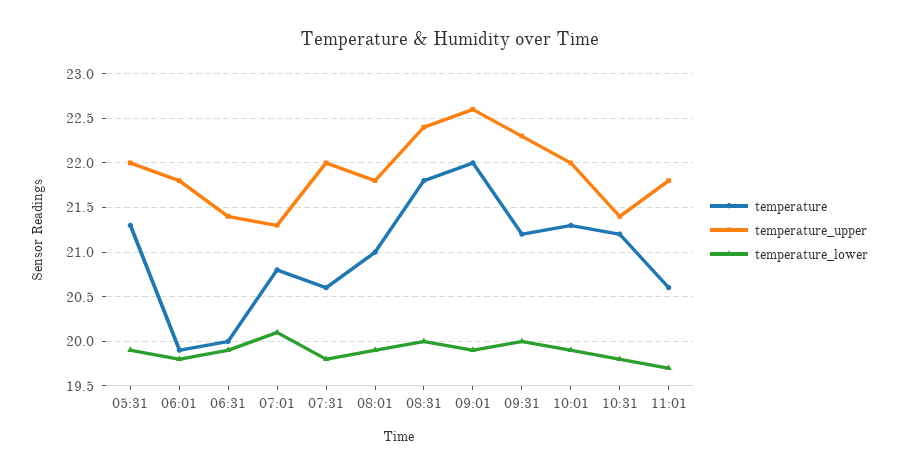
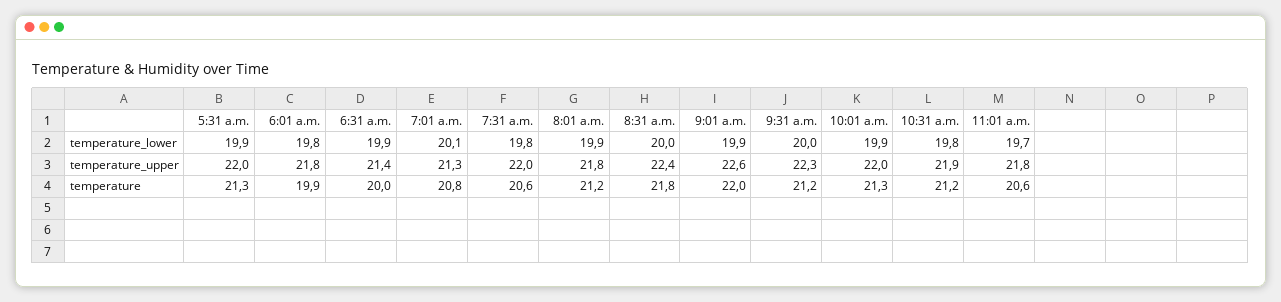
temperature, 08:01: 21 -> 21.2
temperature_upper, 10:31: 21.4 -> 21.9

